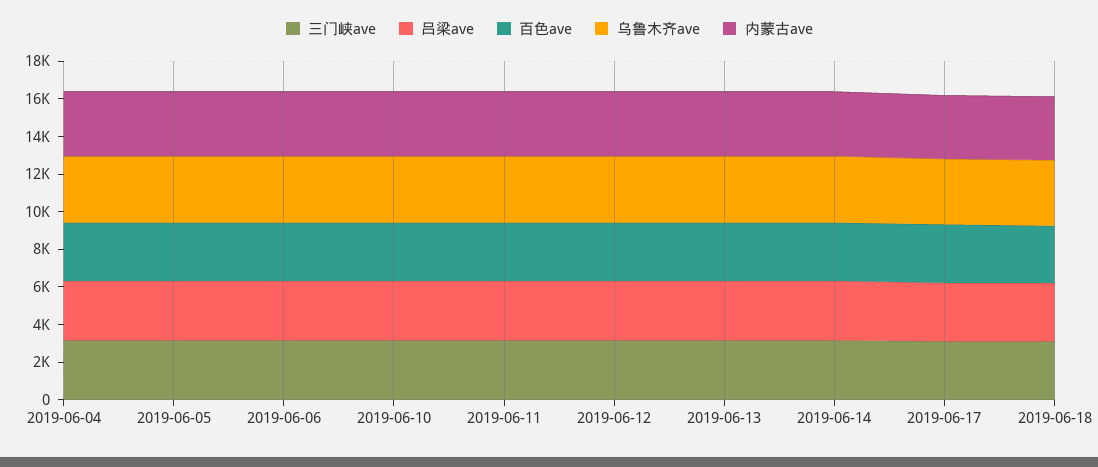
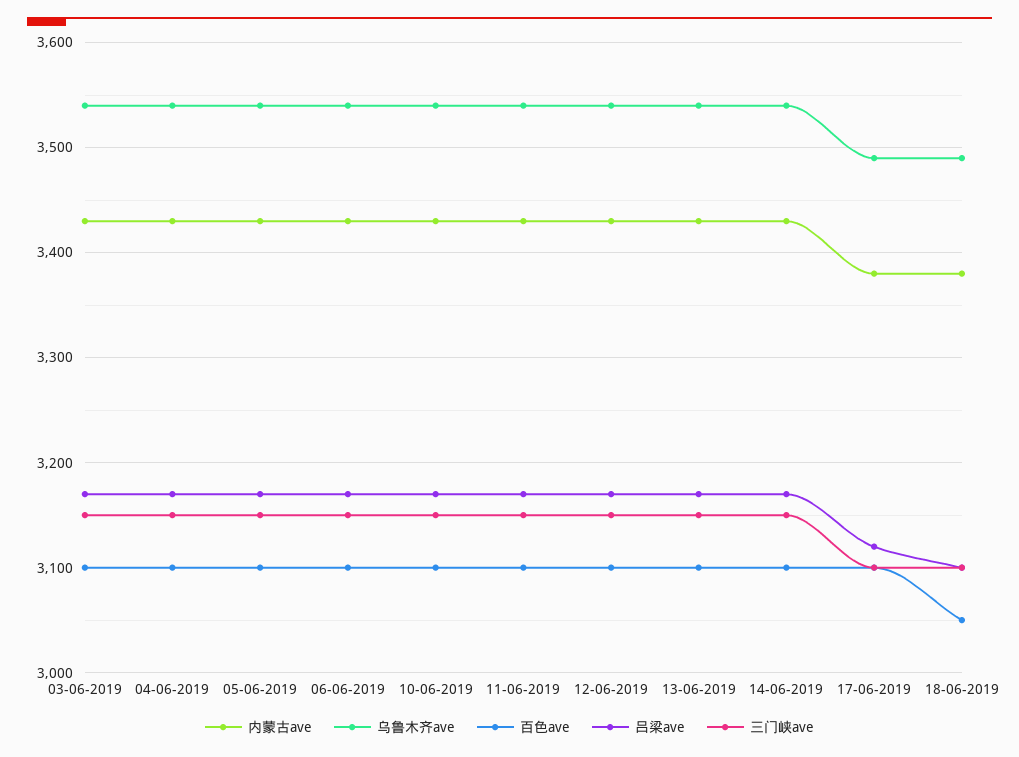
内蒙古ave, 03-06-2019: none -> 3430
乌鲁木齐ave, 03-06-2019: none -> 3540
百色ave, 03-06-2019: none -> 3100
吕梁ave, 03-06-2019: none -> 3170
三门峡ave, 03-06-2019: none -> 3150

